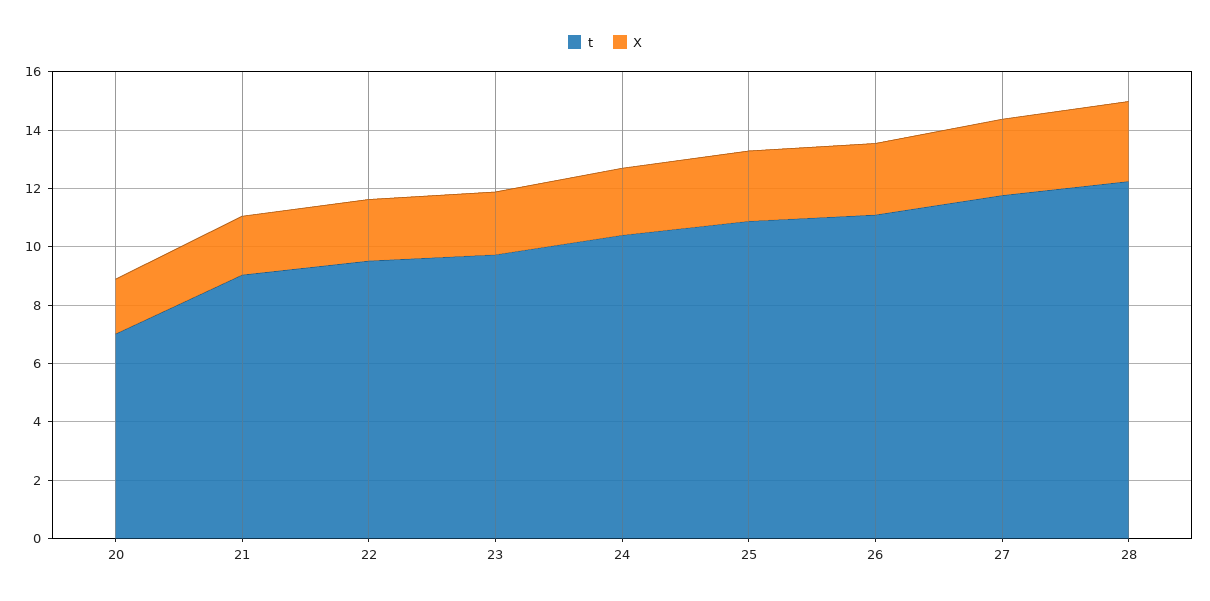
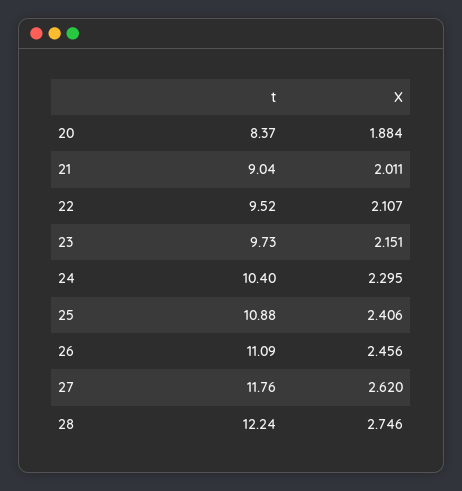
t, 20: 7 -> 8.37

